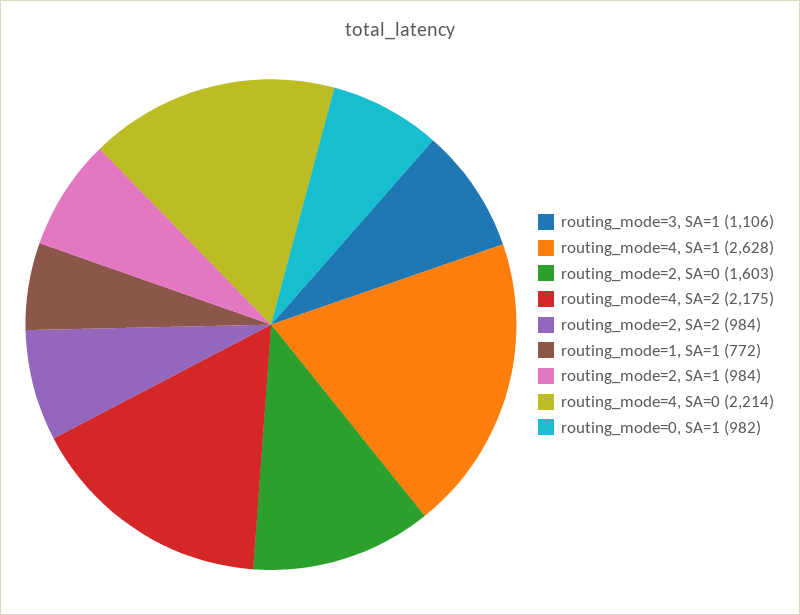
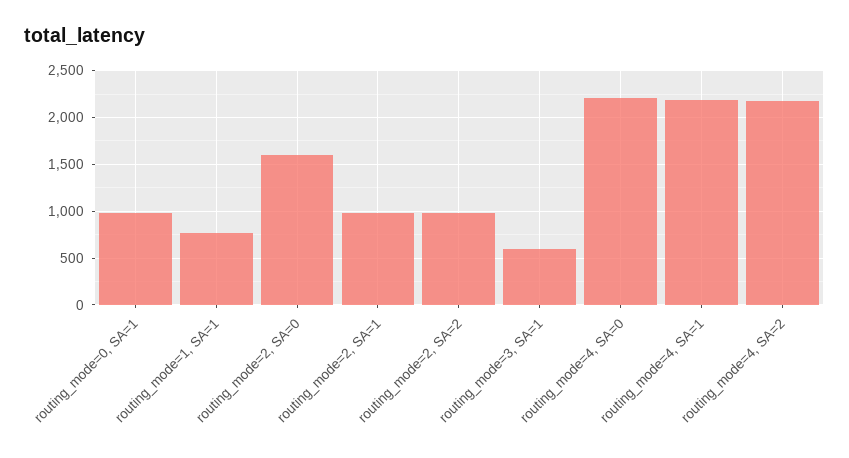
routing_mode=3, SA=1: 1106 -> 600
routing_mode=4, SA=1: 2628 -> 2200

